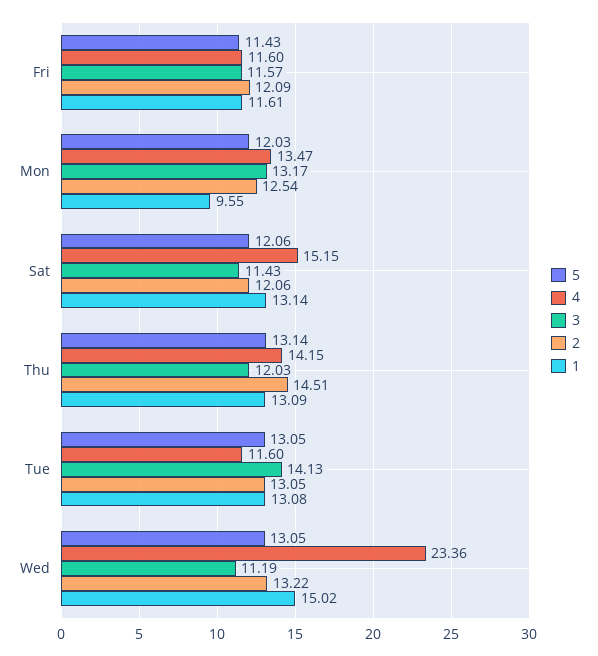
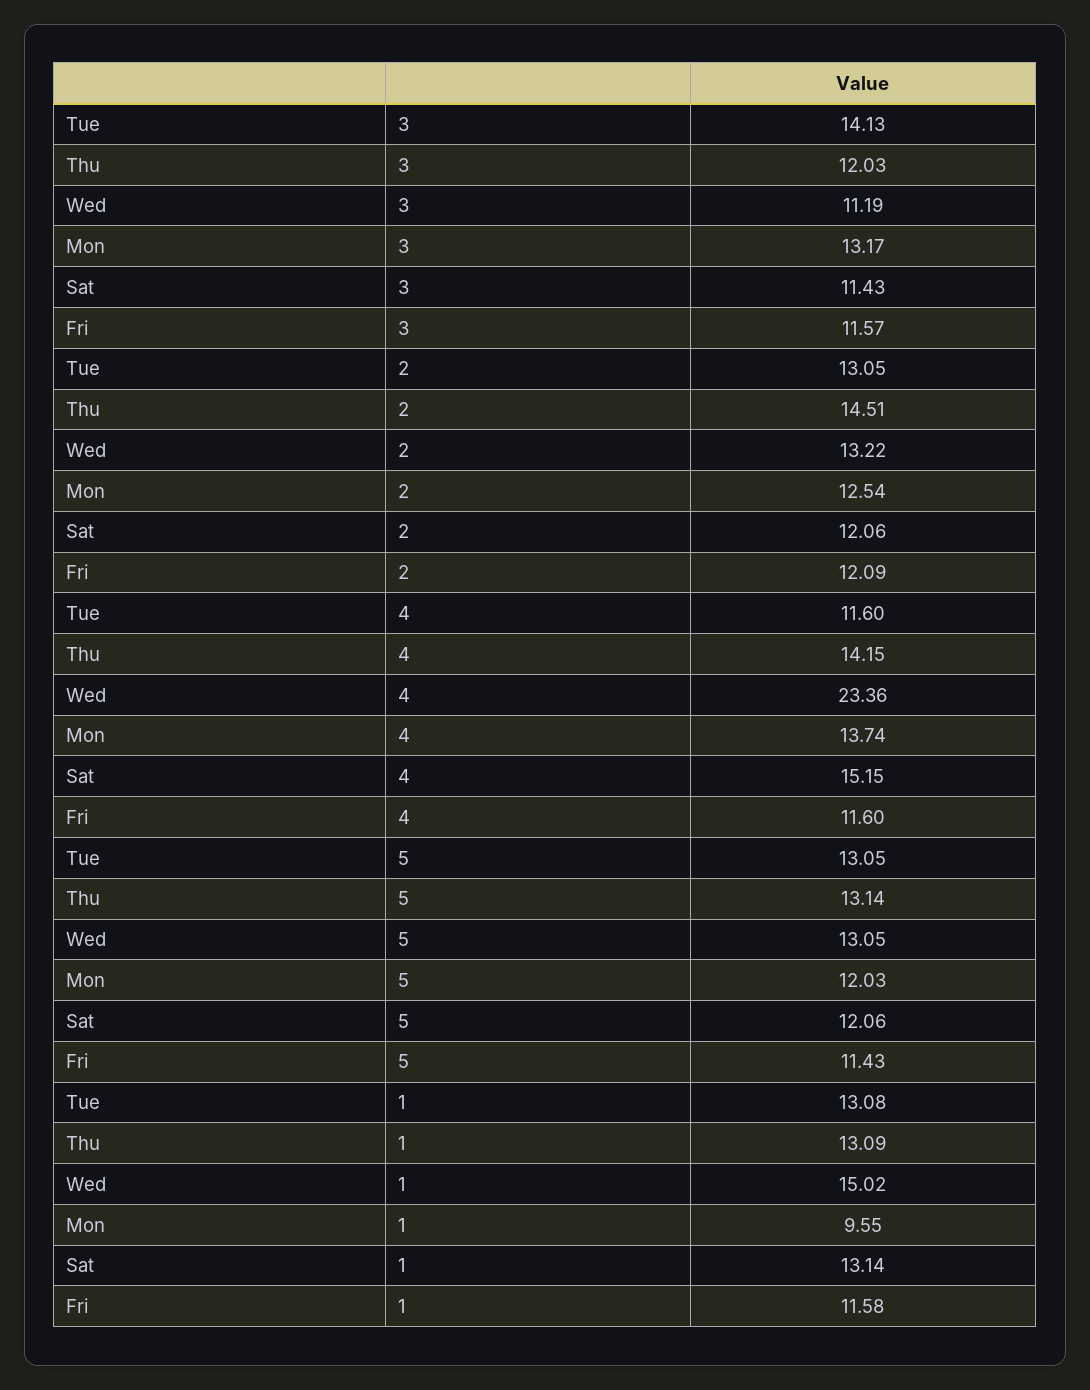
1, Fri: 11.61 -> 11.58
4, Mon: 13.47 -> 13.74

